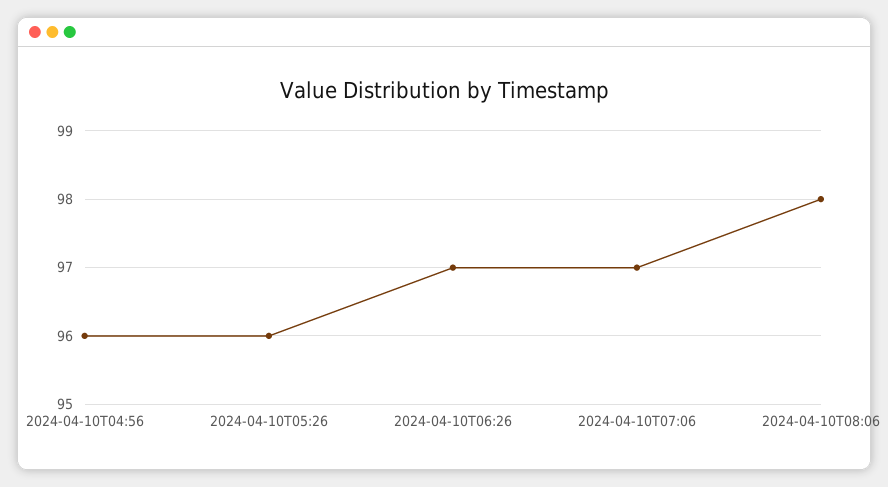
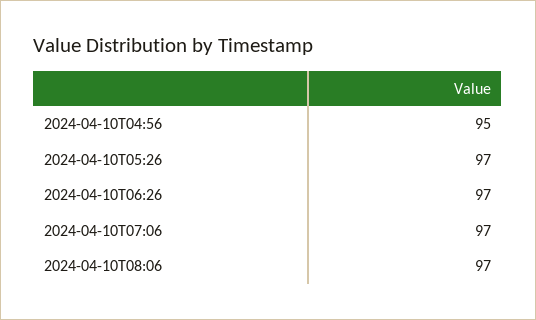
2024-04-10T04:56: 96 -> 95
2024-04-10T05:26: 96 -> 97
2024-04-10T08:06: 98 -> 97

